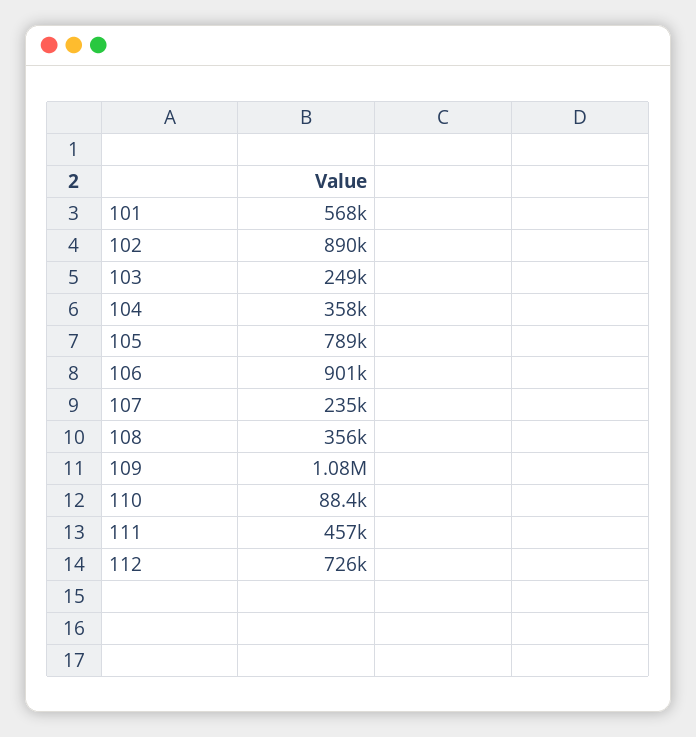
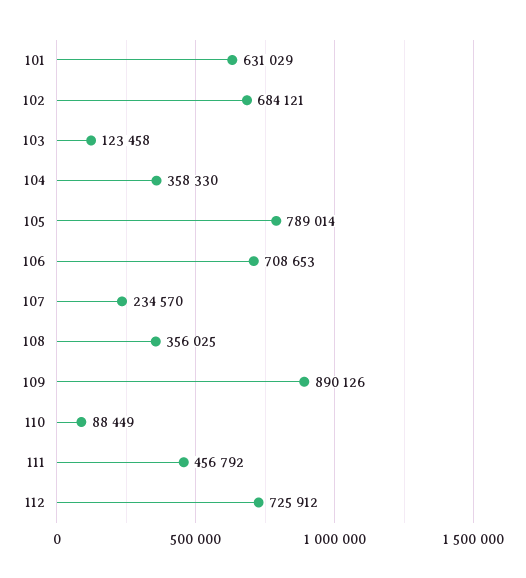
101: 568000 -> 631029
102: 890000 -> 684121
103: 249000 -> 123458
106: 901000 -> 708653
109: 1080000 -> 890126

